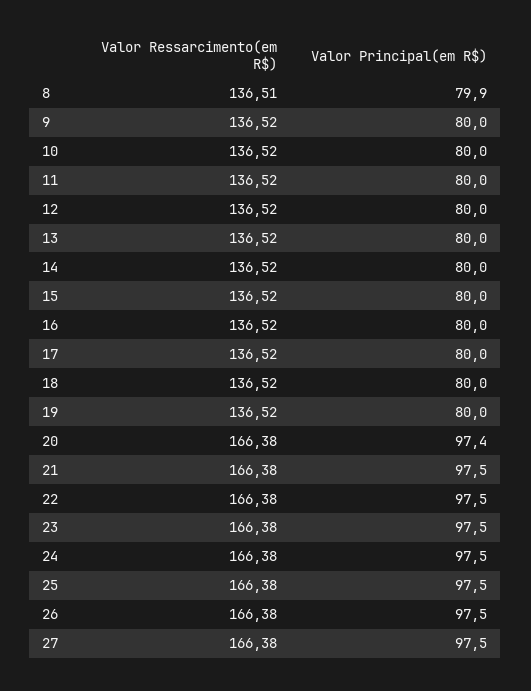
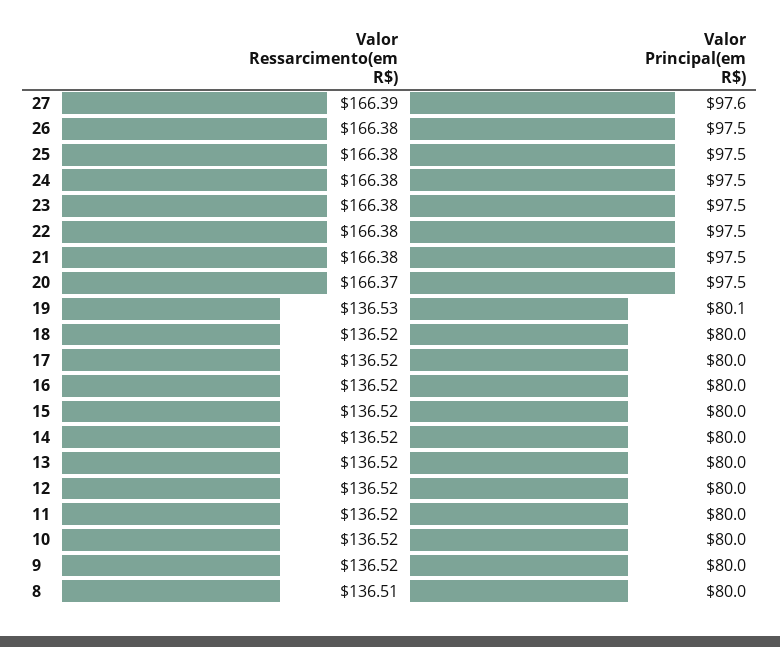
Valor Principal(em R$), 8: 79.9 -> 80
Valor Ressarcimento(em R$), 19: 136.52 -> 136.53
Valor Principal(em R$), 19: 80 -> 80.1
Valor Ressarcimento(em R$), 20: 166.38 -> 166.37
Valor Principal(em R$), 20: 97.4 -> 97.5
Valor Ressarcimento(em R$), 27: 166.38 -> 166.39
Valor Principal(em R$), 27: 97.5 -> 97.6

